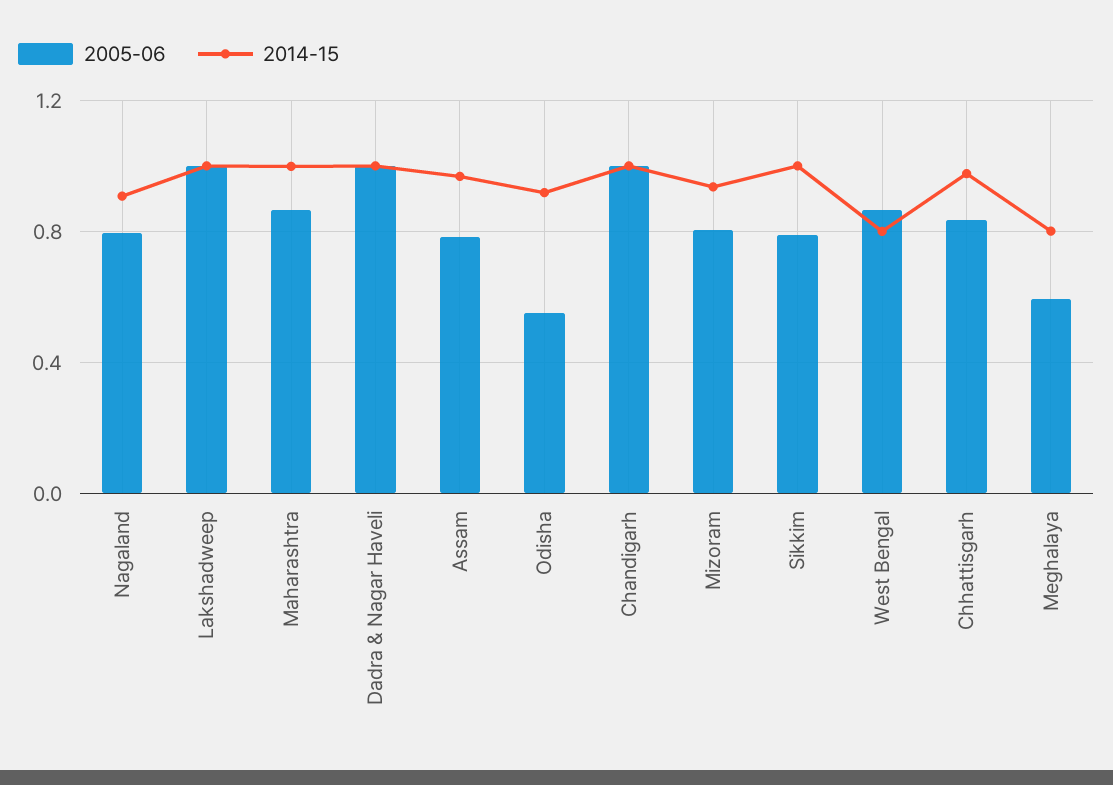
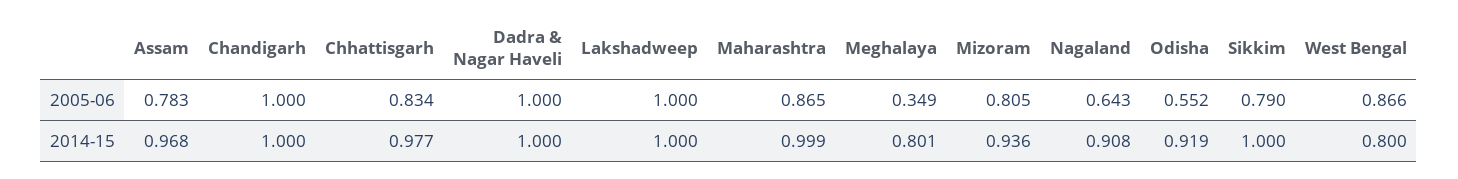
2005-06, Nagaland: 0.8 -> 0.643
2005-06, Meghalaya: 0.6 -> 0.349

